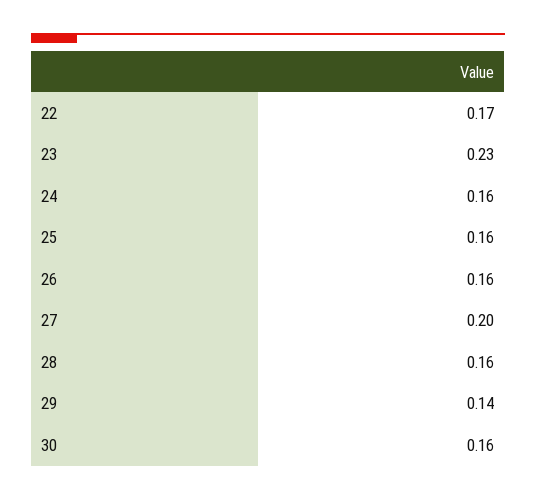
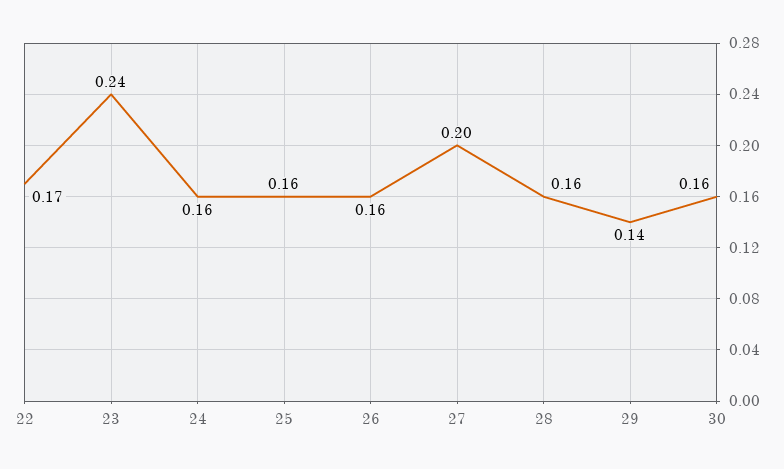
23: 0.23 -> 0.24

